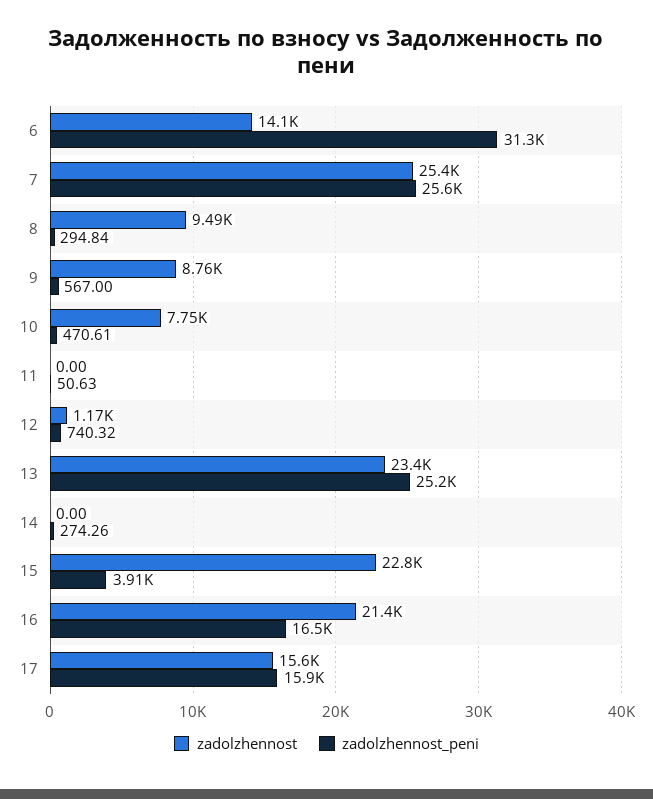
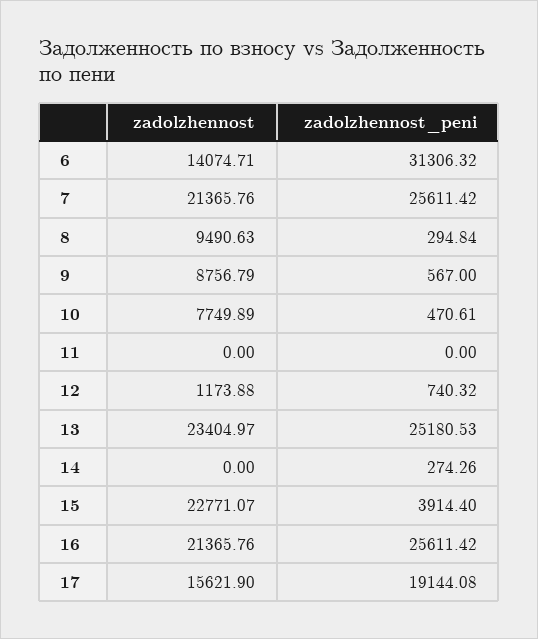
zadolzhennost, 7: 25400 -> 21365.76
zadolzhennost_peni, 11: 50.63 -> 0
zadolzhennost_peni, 16: 16500 -> 25611.42
zadolzhennost_peni, 17: 15900 -> 19144.08

